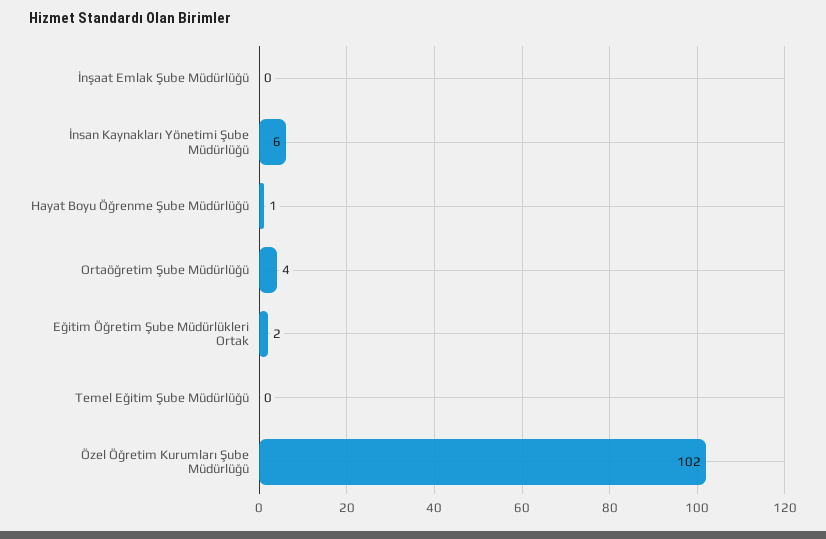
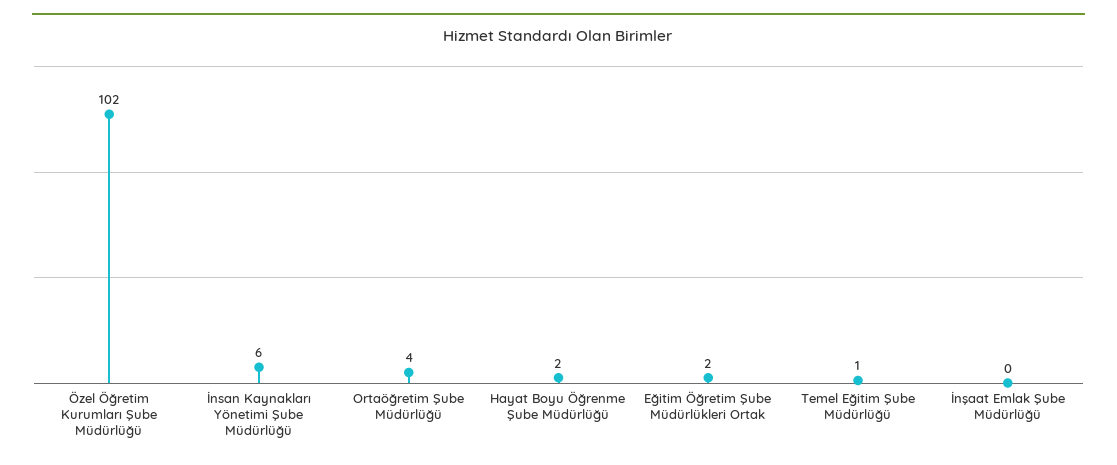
Hayat Boyu Öğrenme Şube Müdürlüğü: 1 -> 2
Temel Eğitim Şube Müdürlüğü: 0 -> 1

